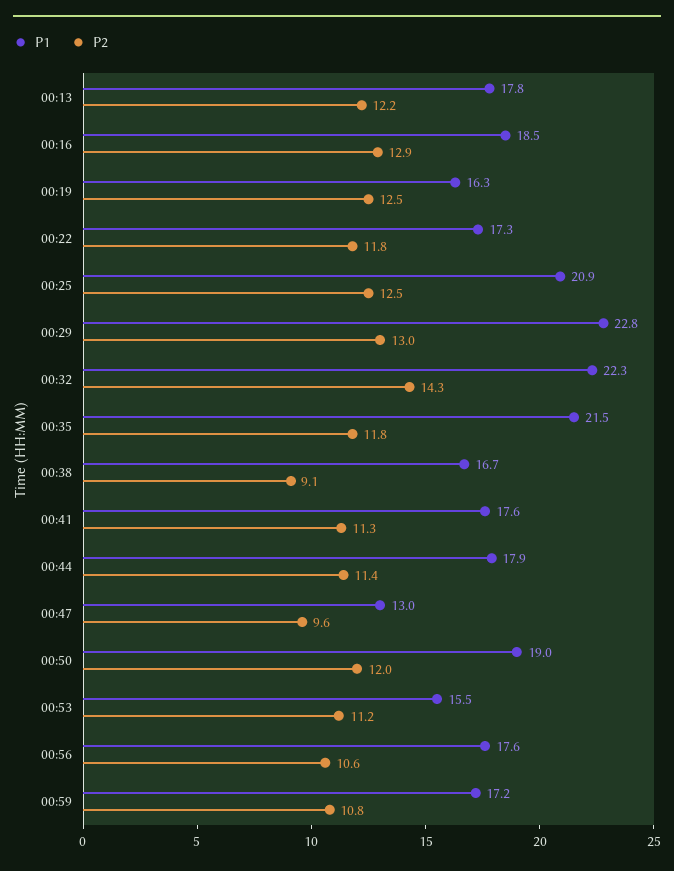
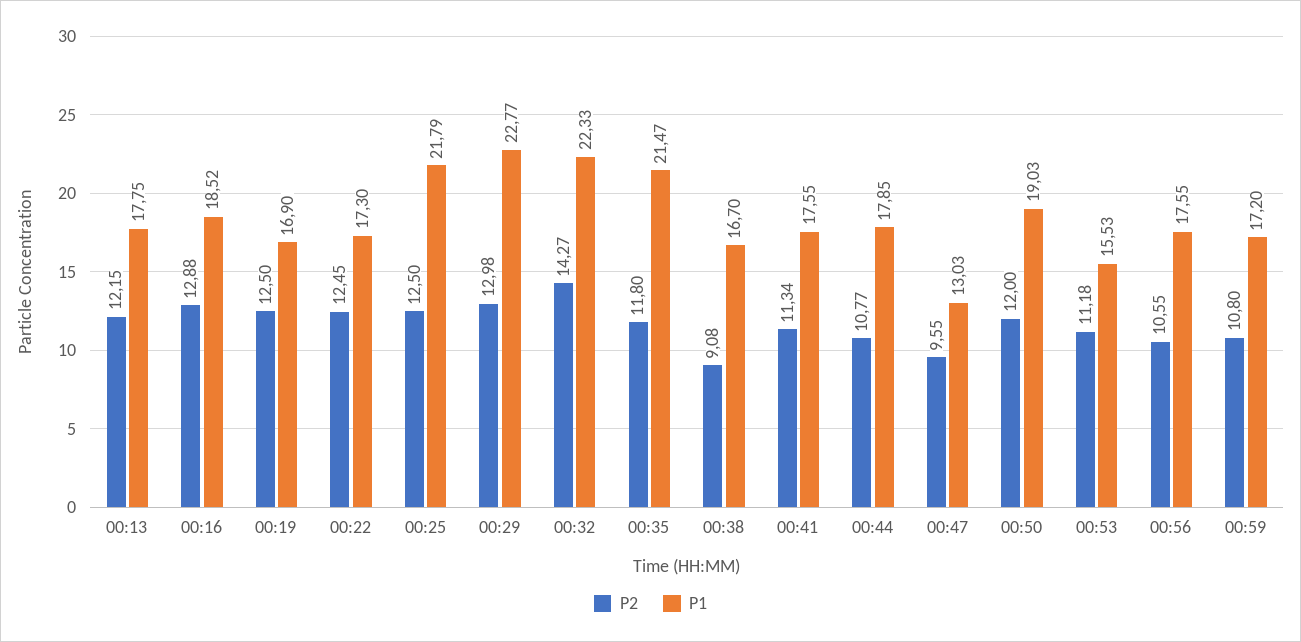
P1, 00:19: 16.3 -> 16.9
P2, 00:22: 11.8 -> 12.45
P1, 00:25: 20.9 -> 21.79
P2, 00:44: 11.4 -> 10.77

